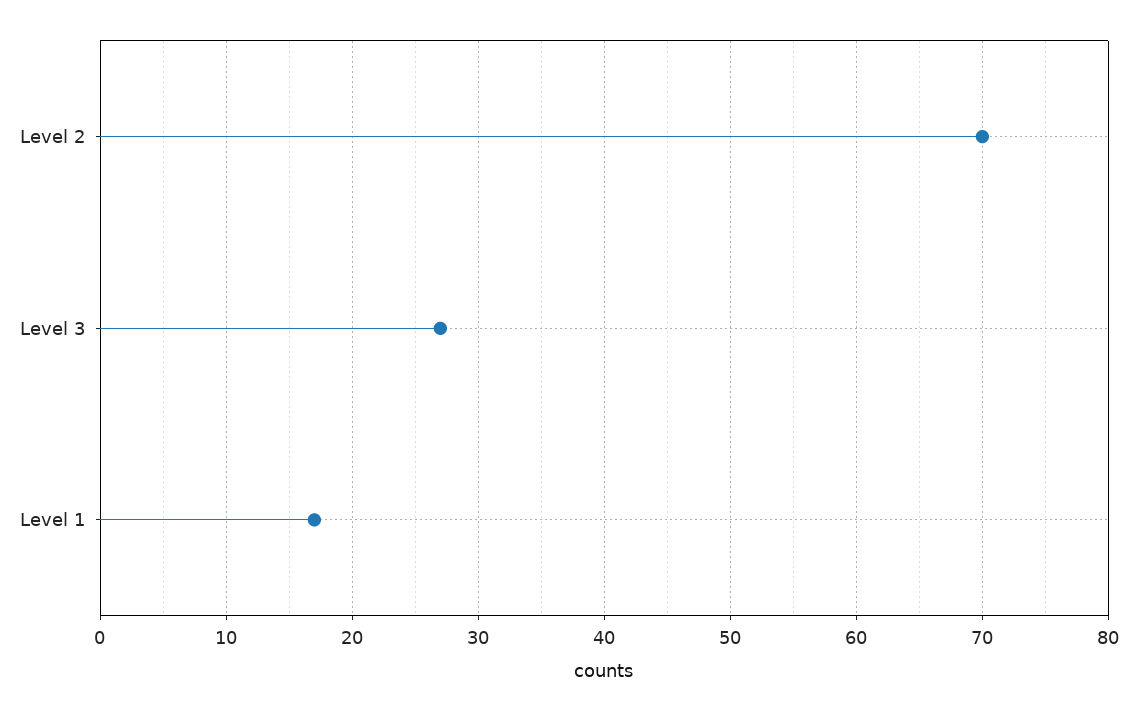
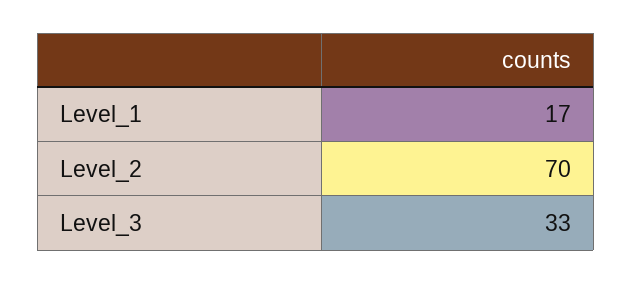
Level 3: 27 -> 33

